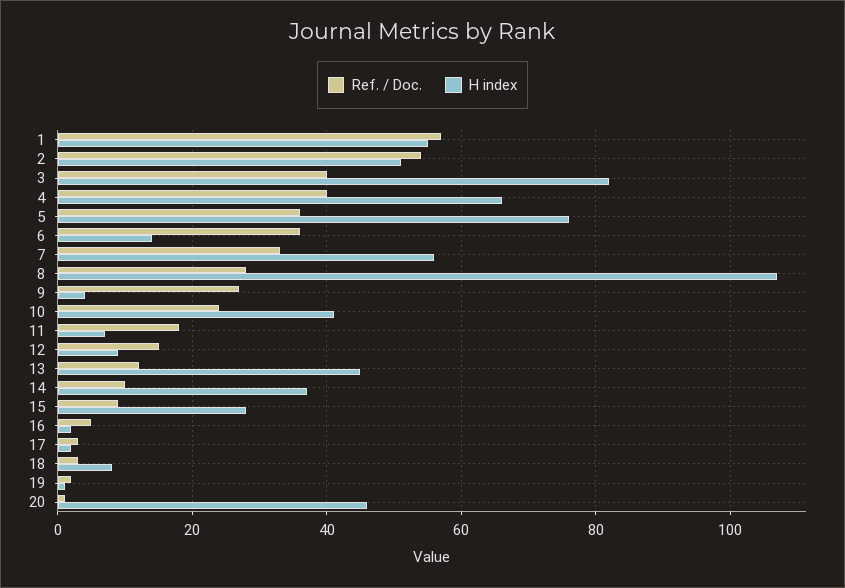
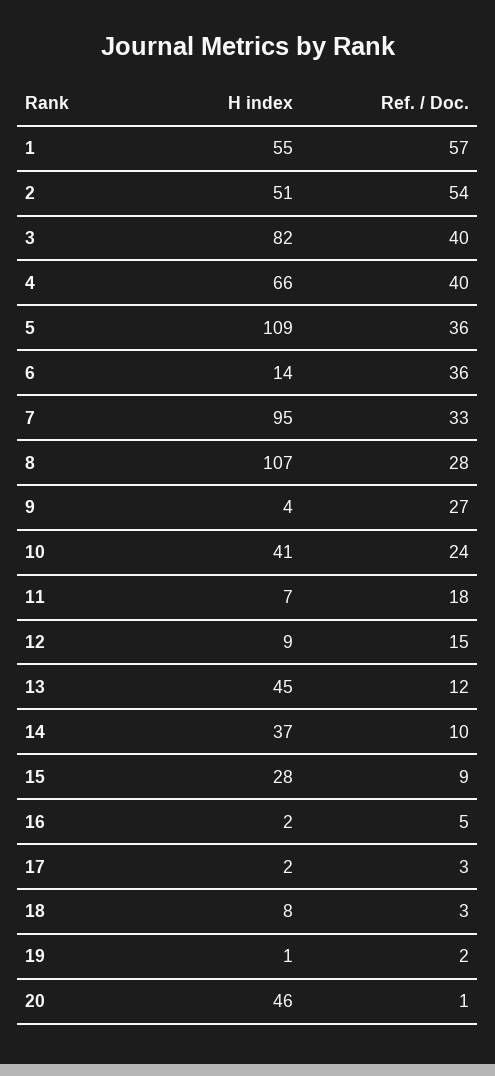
H index, 5: 75 -> 109
H index, 7: 55 -> 95

